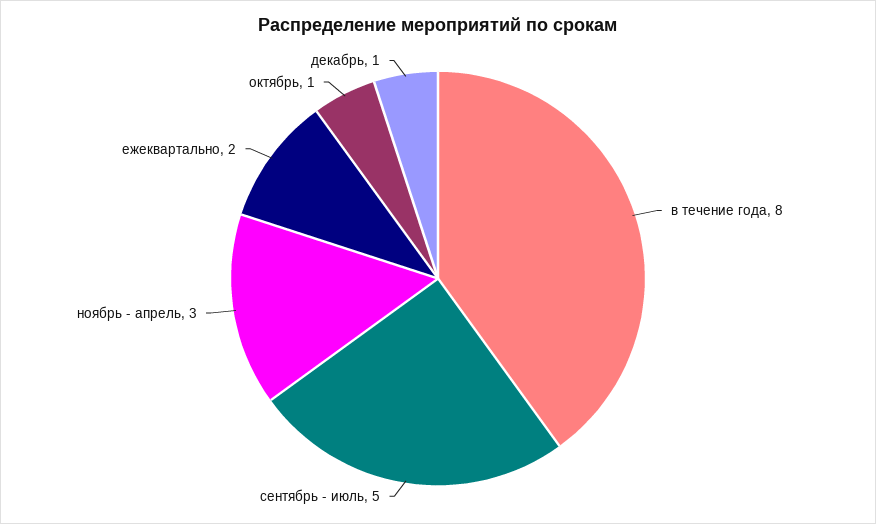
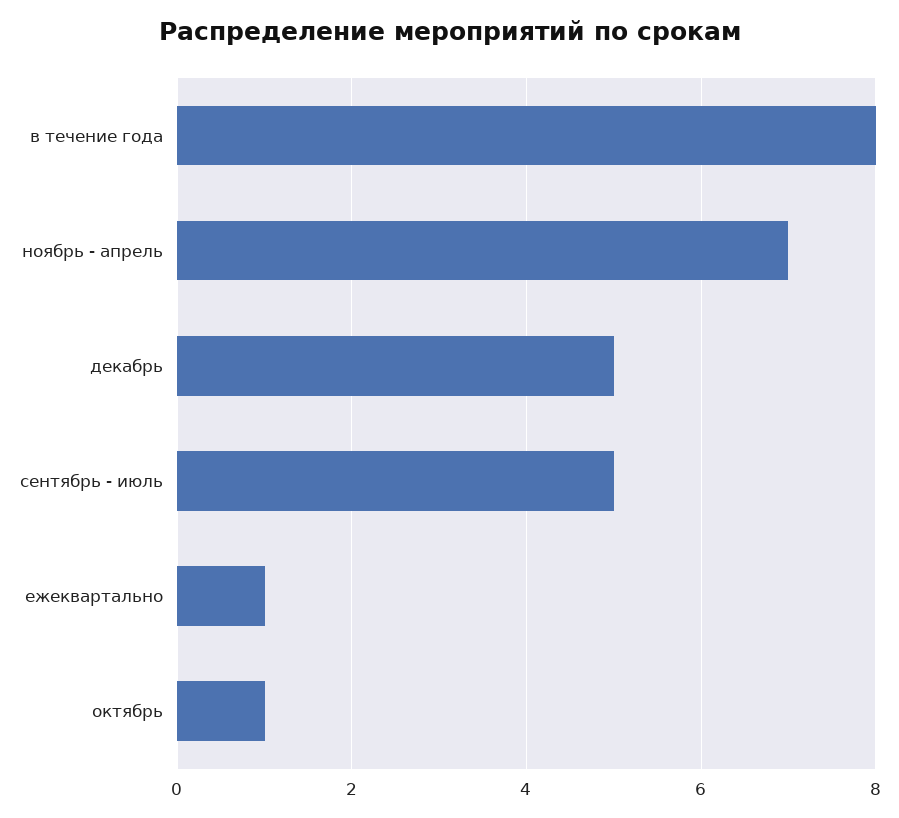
ноябрь - апрель: 3 -> 7
ежеквартально: 2 -> 1
декабрь: 1 -> 5

